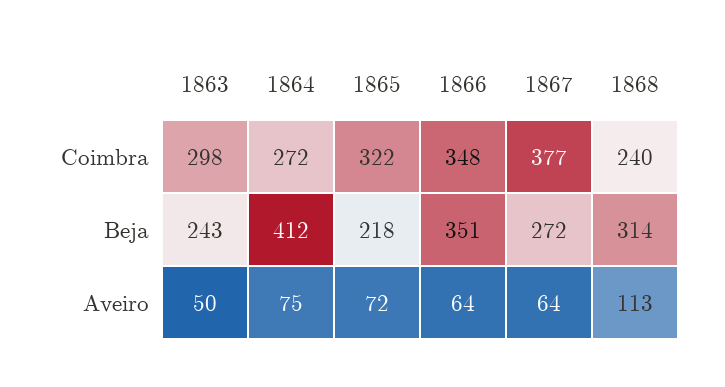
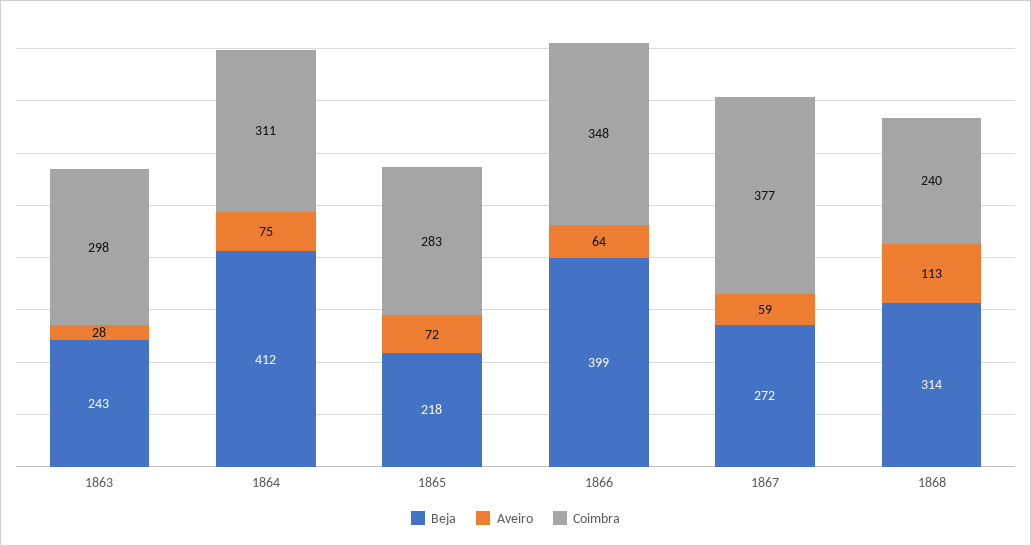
Coimbra, 1864: 272 -> 311
Coimbra, 1865: 322 -> 283
Beja, 1866: 351 -> 399
Aveiro, 1863: 50 -> 28
Aveiro, 1867: 64 -> 59

